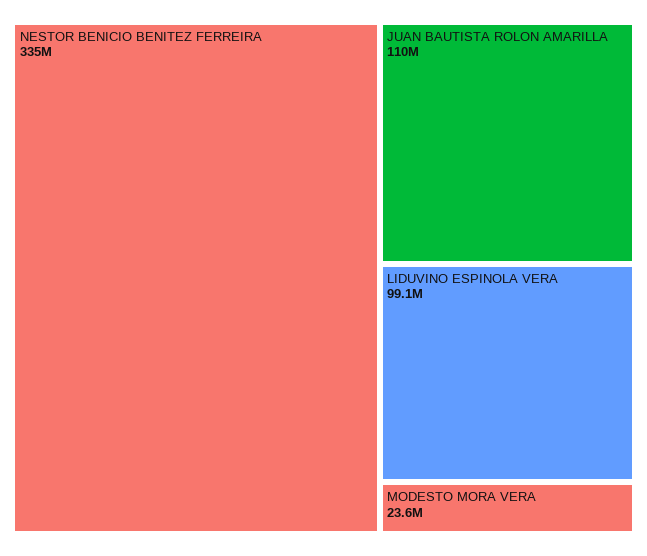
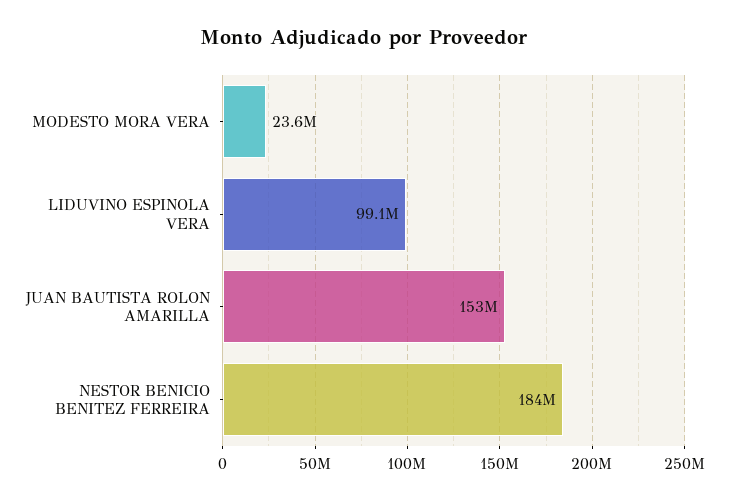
NESTOR BENICIO BENITEZ FERREIRA: 335000000 -> 184000000
JUAN BAUTISTA ROLON AMARILLA: 110000000 -> 153000000

